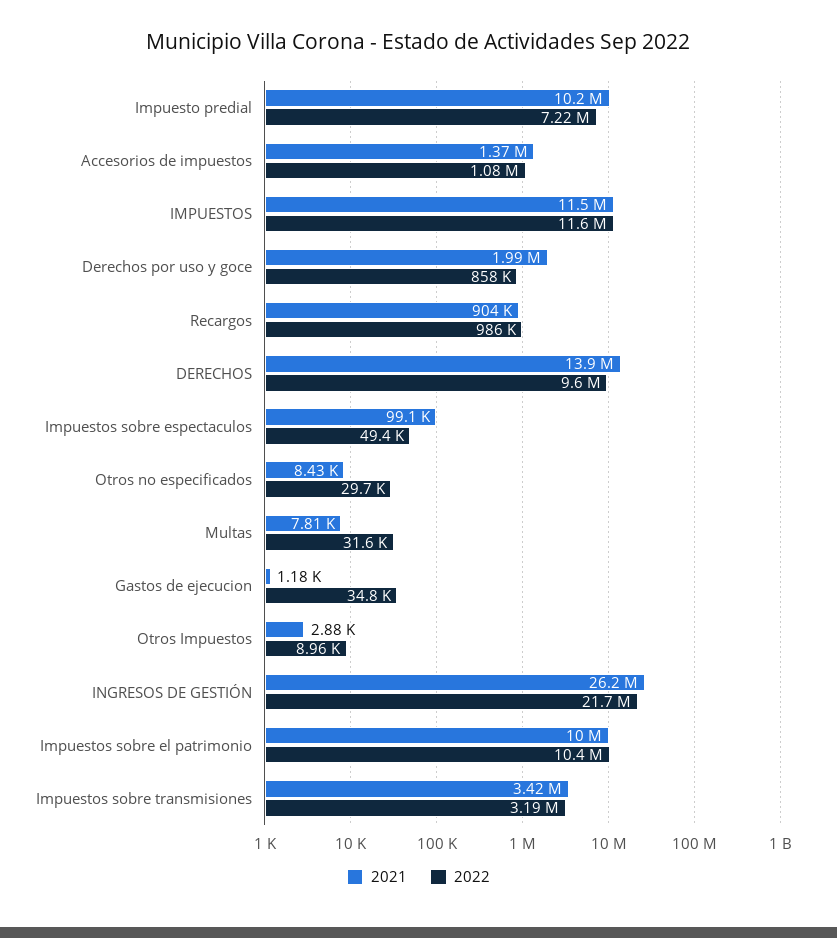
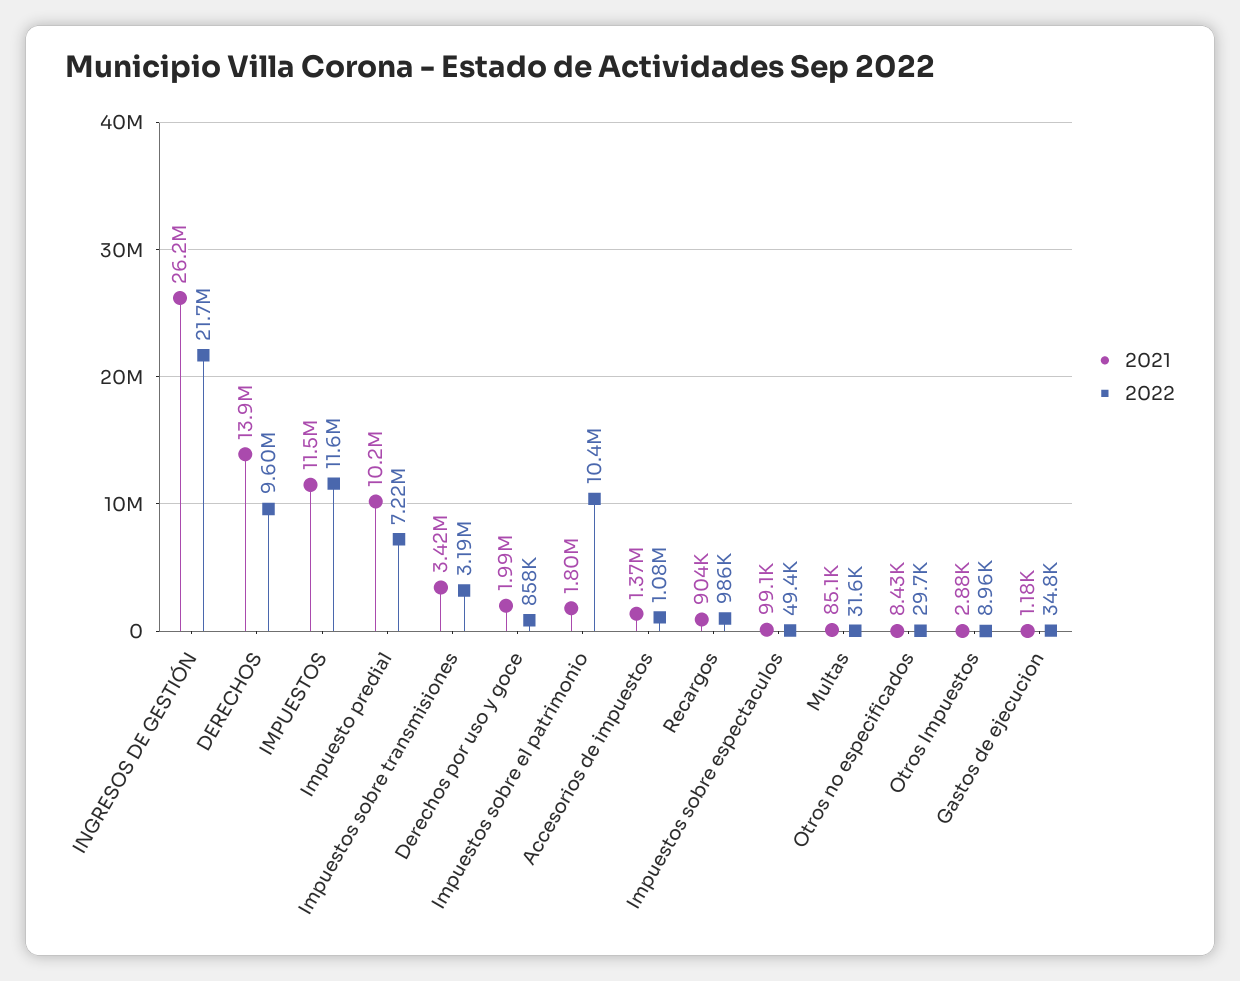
2021, Multas: 7810 -> 85100
2021, Impuestos sobre el patrimonio: 10000000 -> 1800000

